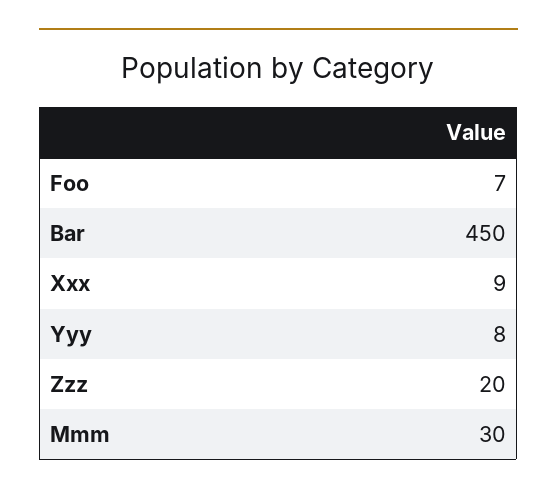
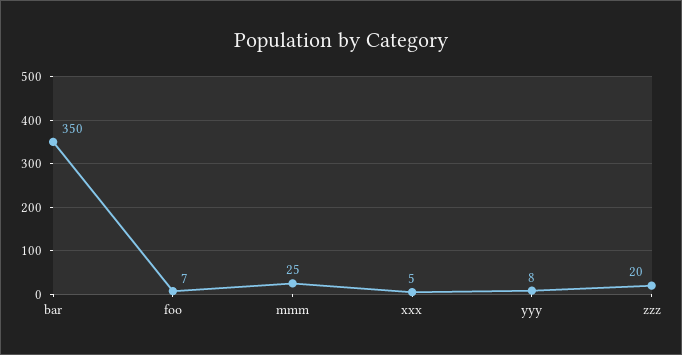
Bar: 450 -> 350
Xxx: 9 -> 5
Mmm: 30 -> 25

